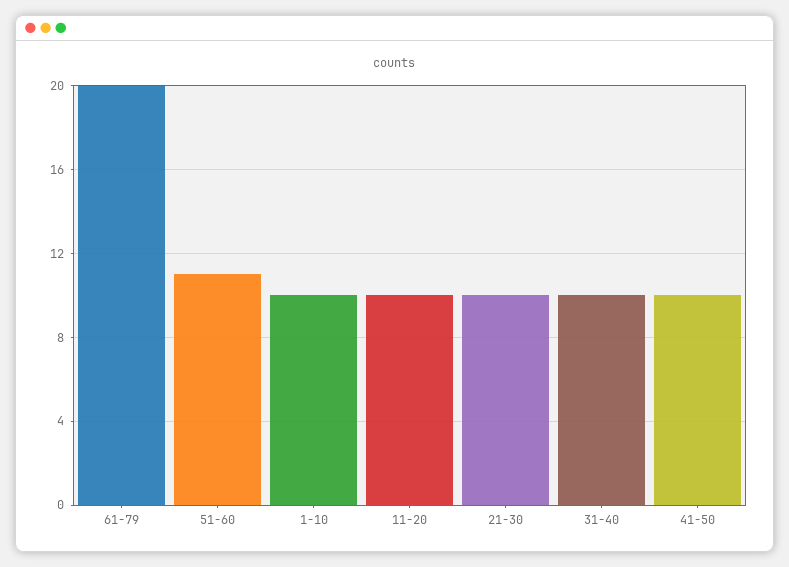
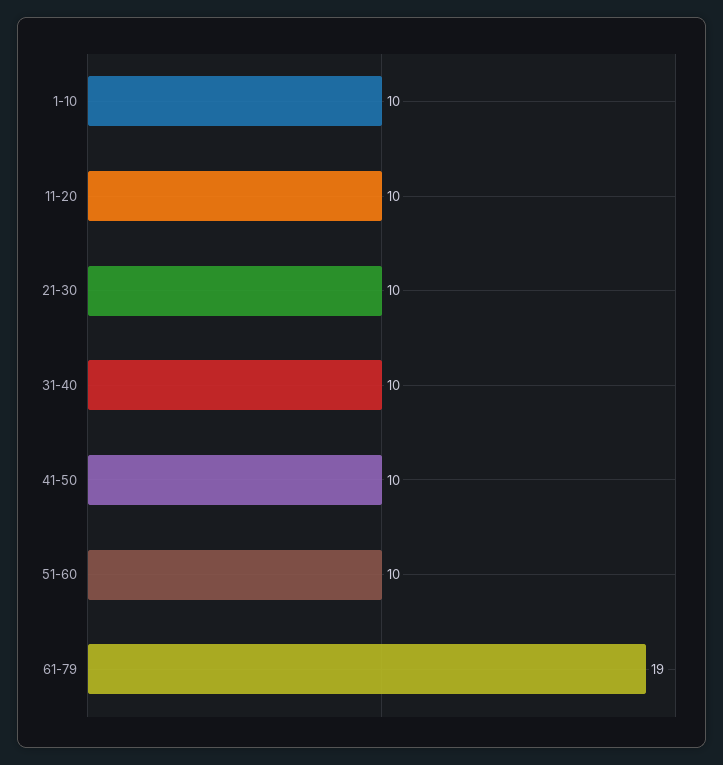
61-79: 20 -> 19
51-60: 11 -> 10

